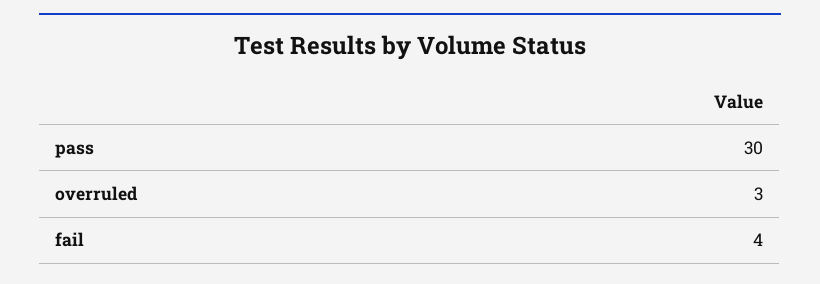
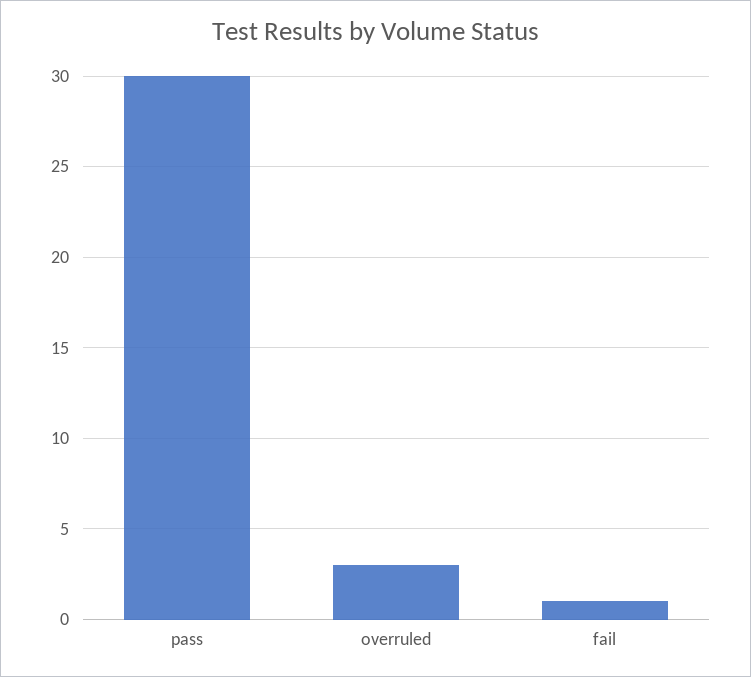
fail: 4 -> 1

